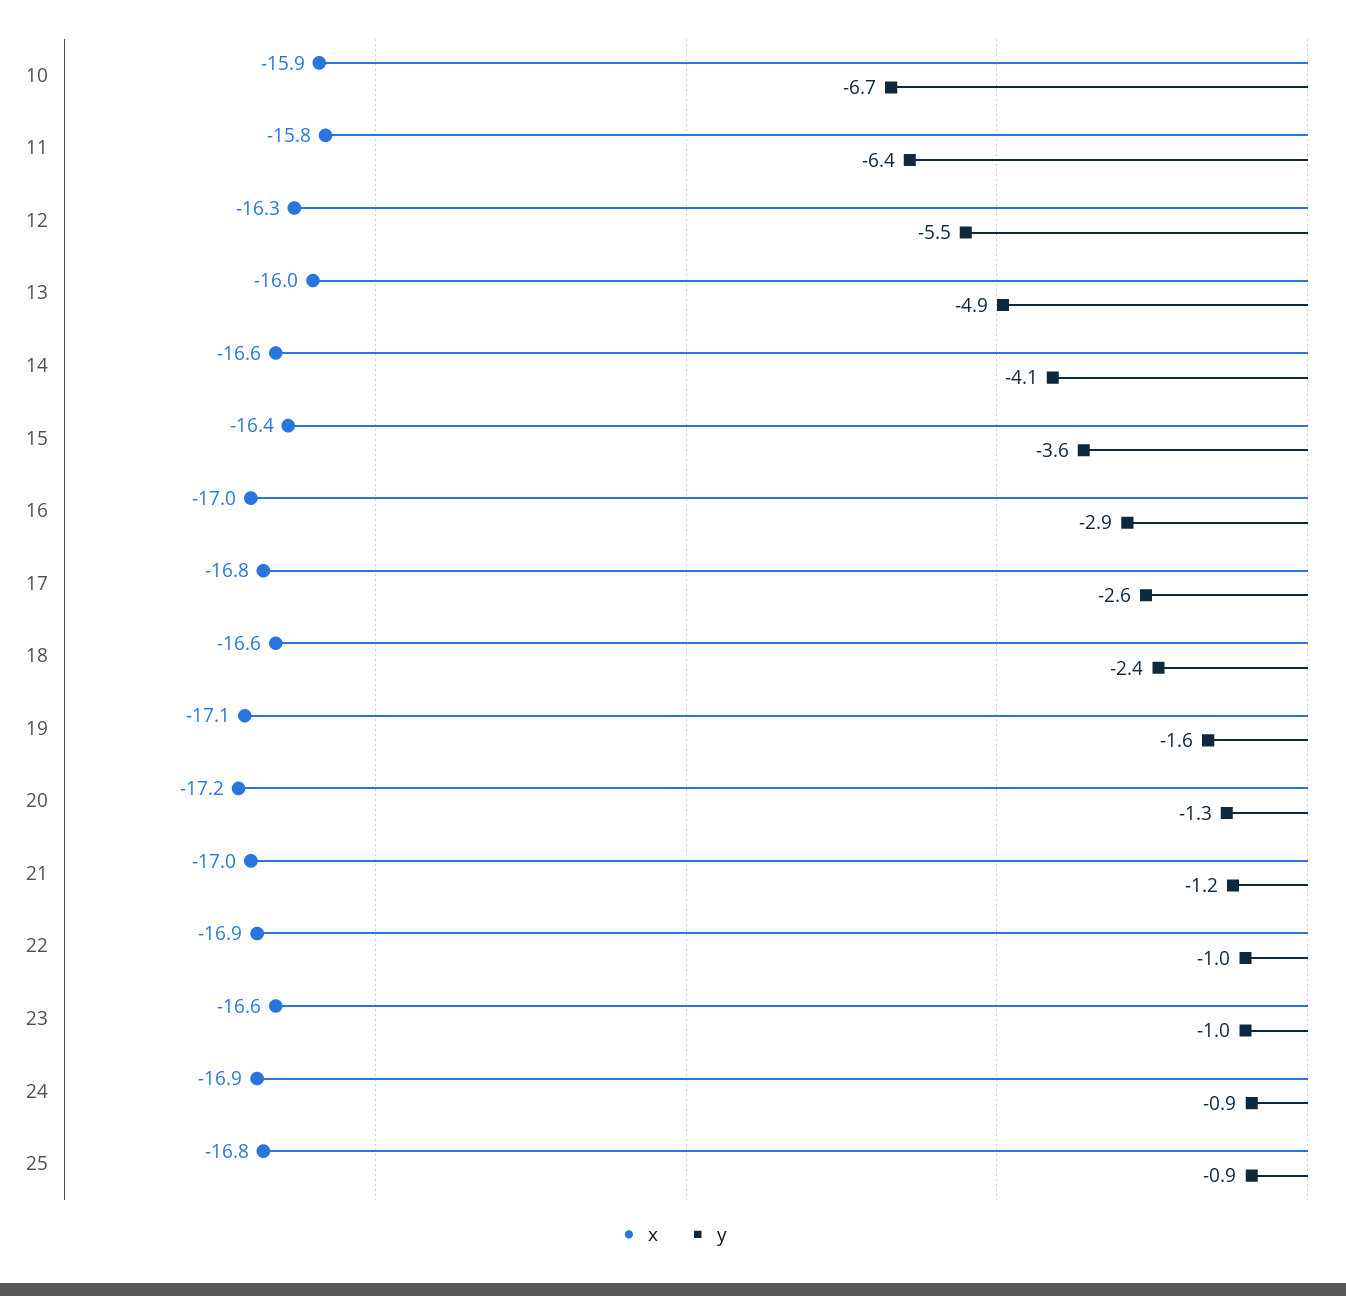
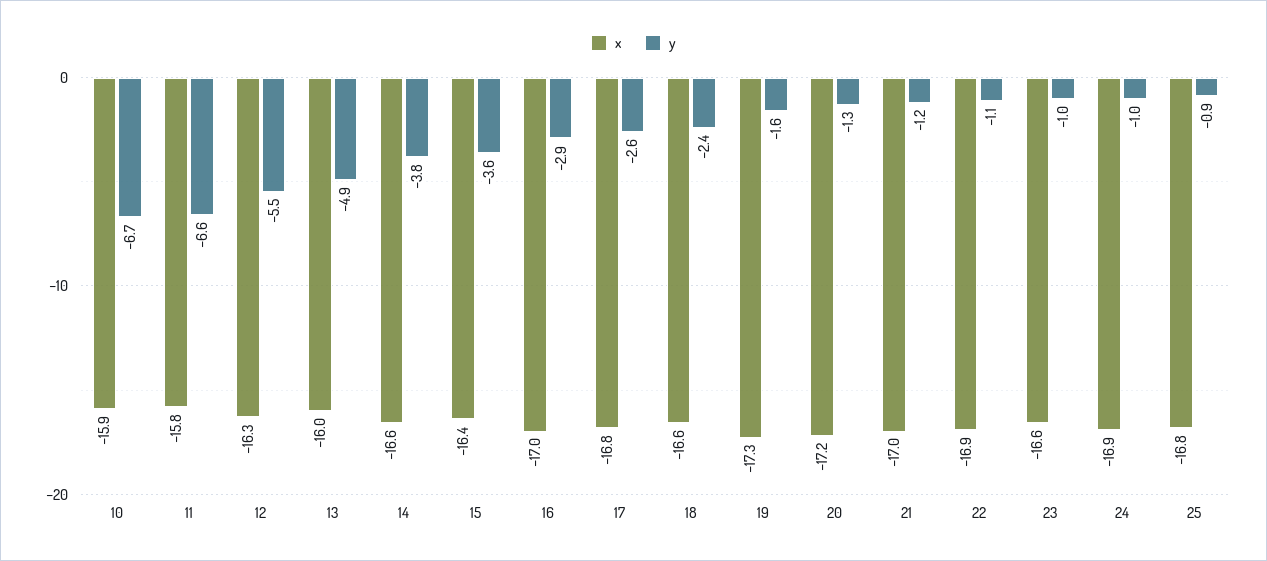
y, 11: -6.4 -> -6.6
y, 14: -4.1 -> -3.8
x, 19: -17.1 -> -17.3
y, 22: -1 -> -1.1
y, 24: -0.9 -> -1

